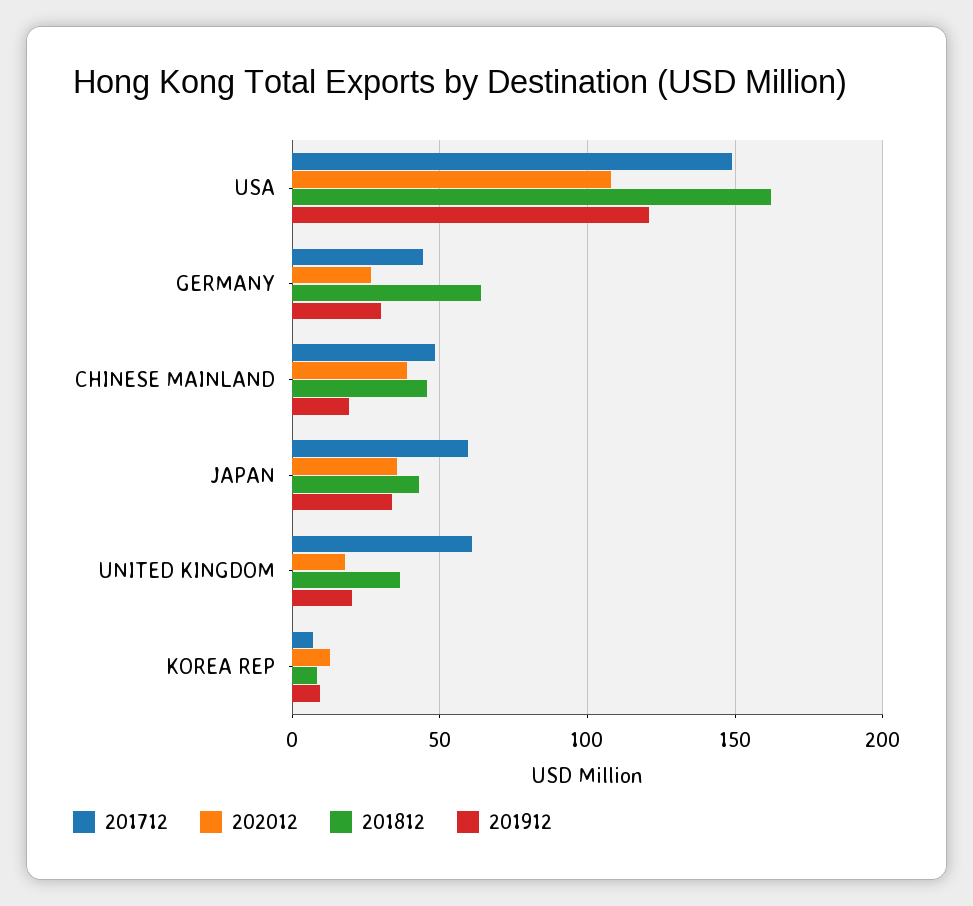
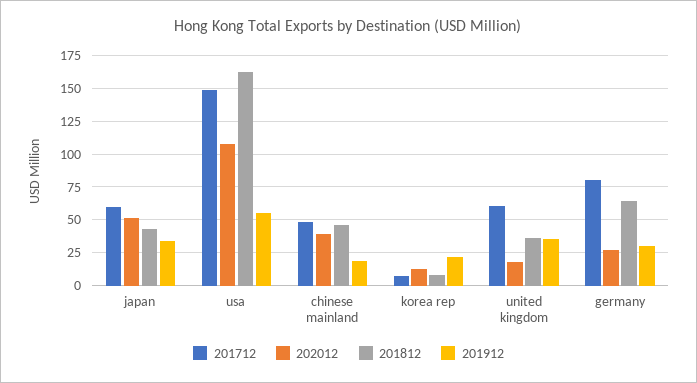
201912, USA: 120 -> 55
201712, GERMANY: 45 -> 80
202012, JAPAN: 35 -> 50
201912, UNITED KINGDOM: 20 -> 35
201912, KOREA REP: 10 -> 20

